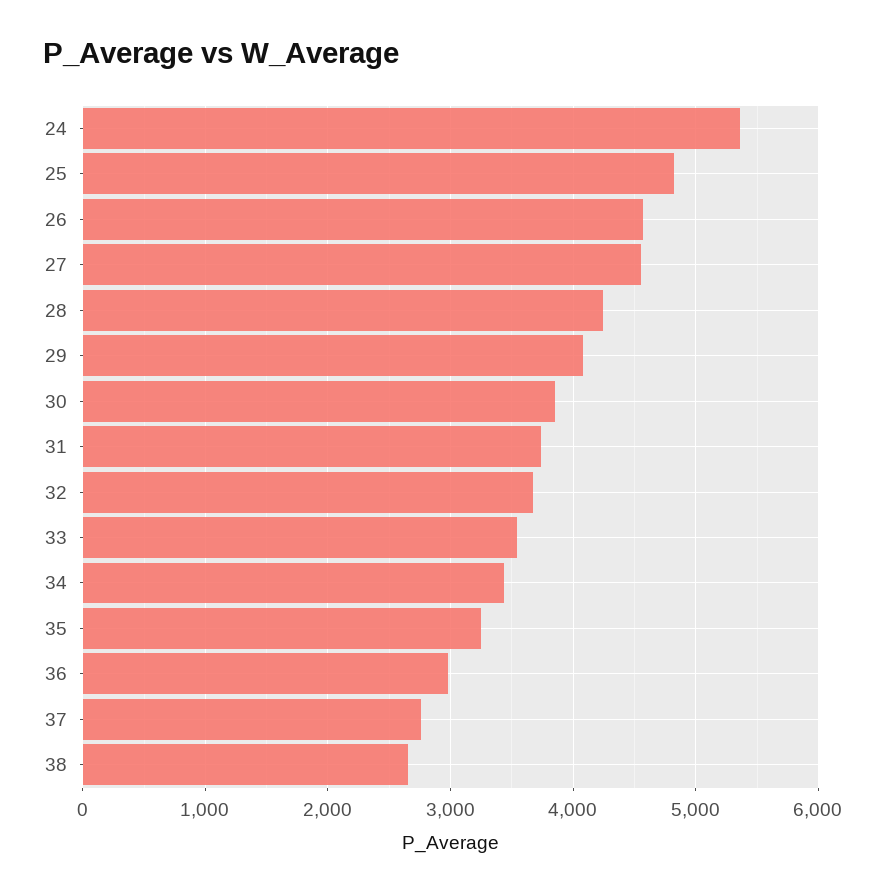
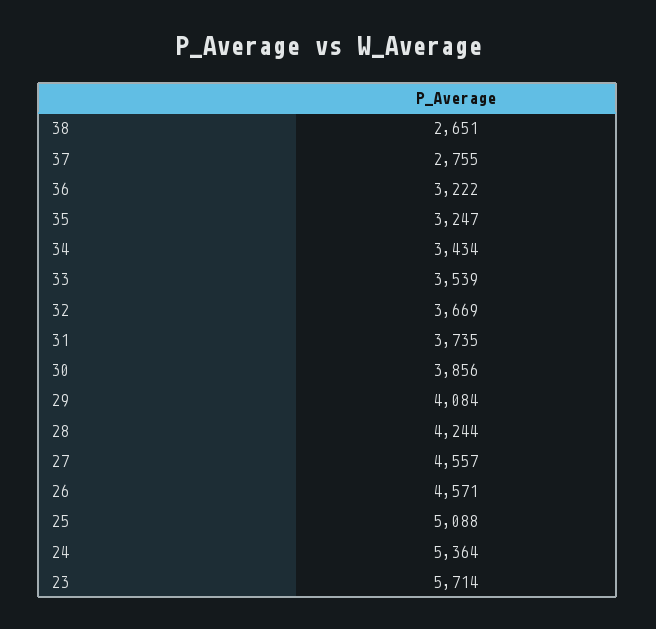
25: 4800 -> 5088
36: 3000 -> 3222
23: none -> 5714

